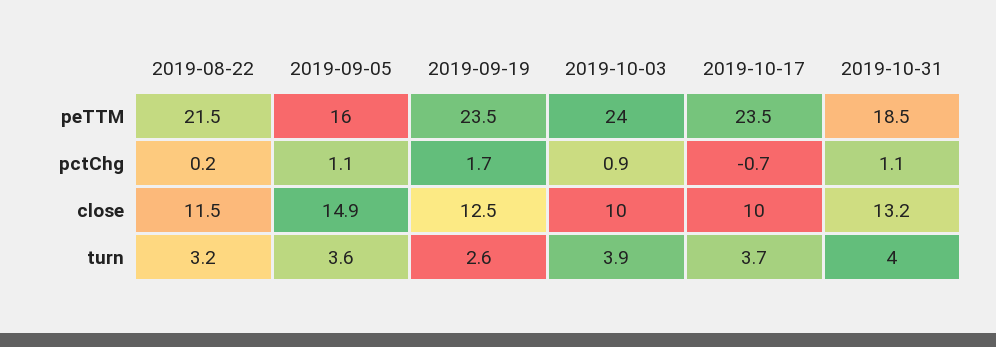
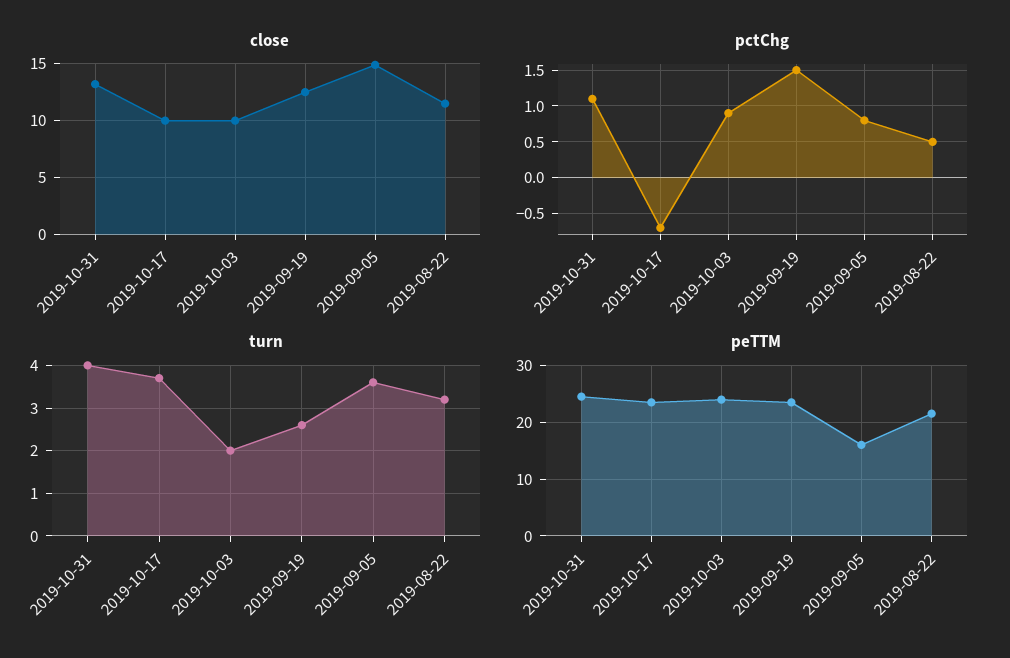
peTTM, 2019-10-31: 18.5 -> 24
pctChg, 2019-08-22: 0.2 -> 0.5
pctChg, 2019-09-05: 1.1 -> 0.8
pctChg, 2019-09-19: 1.7 -> 1.5
turn, 2019-10-03: 3.9 -> 2

